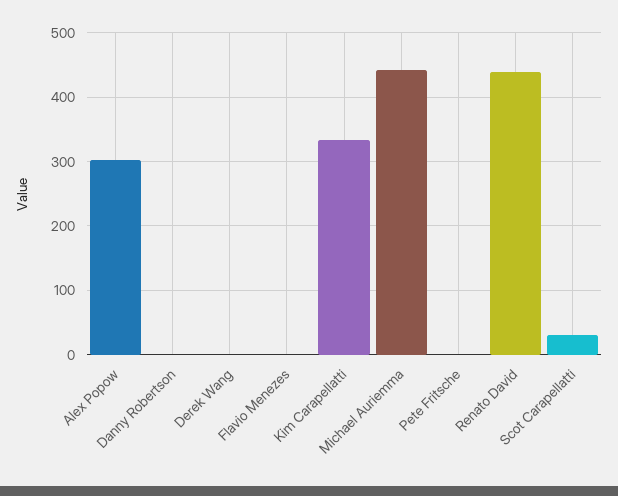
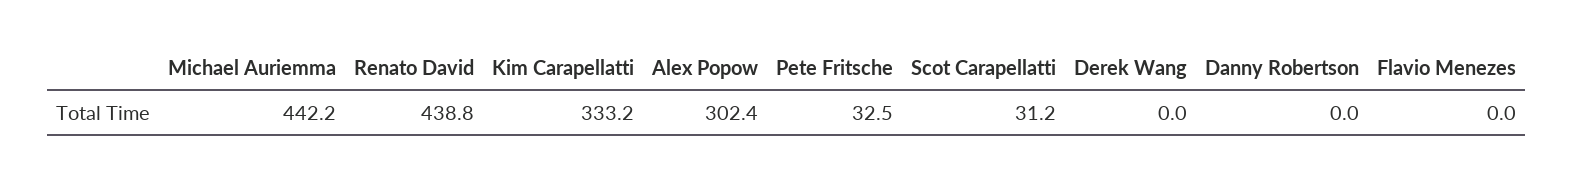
Pete Fritsche: 0 -> 32.5

